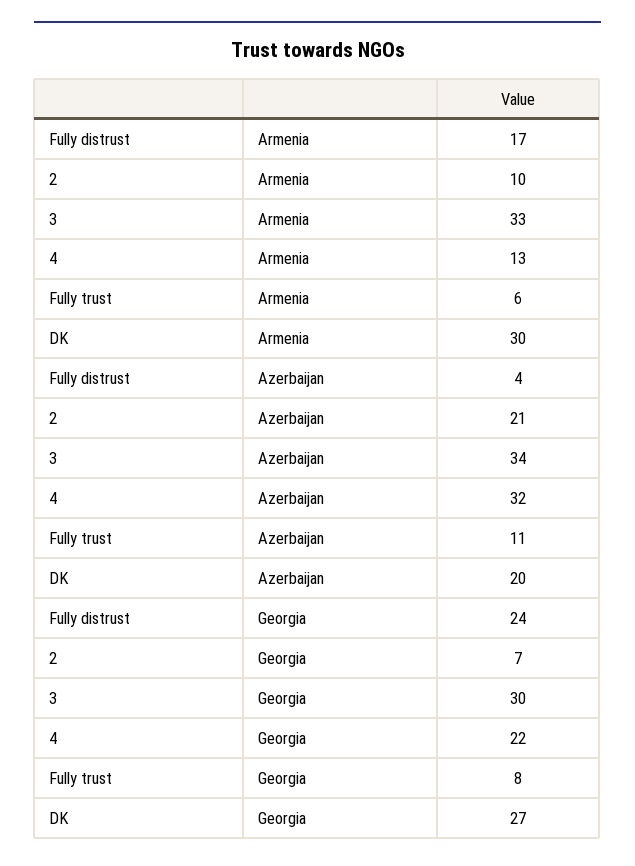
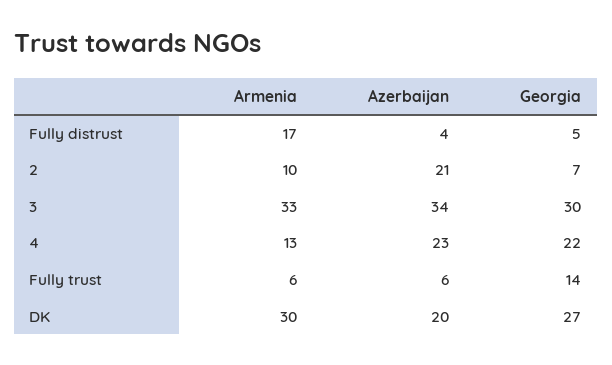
4, Azerbaijan: 32 -> 23
Fully trust, Azerbaijan: 11 -> 6
Fully distrust, Georgia: 24 -> 5
Fully trust, Georgia: 8 -> 14

